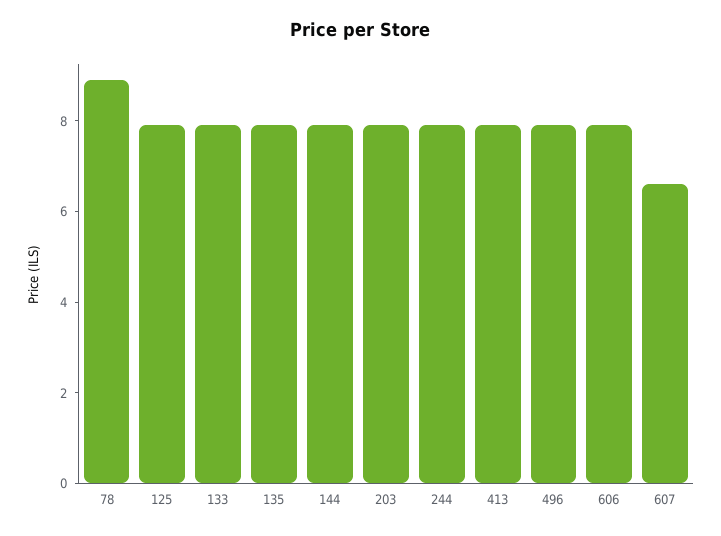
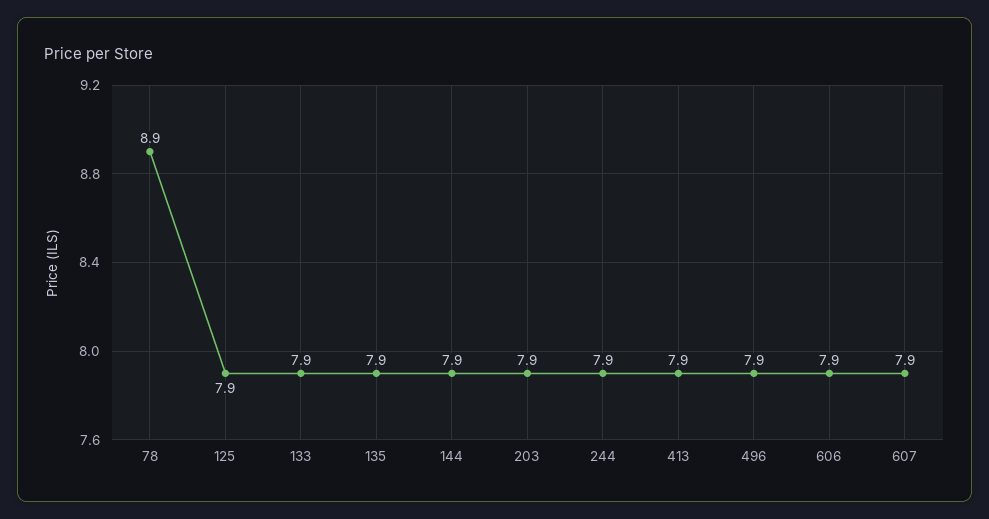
607: 6.5 -> 7.9

